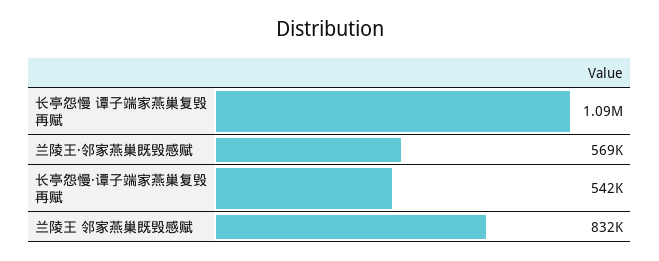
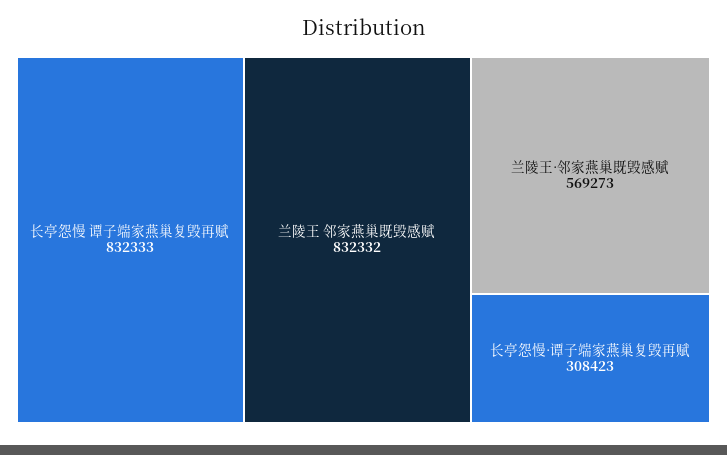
长亭怨慢 谭子端家燕巢复毁再赋: 1090000 -> 832333
长亭怨慢·谭子端家燕巢复毁再赋: 542000 -> 308423

